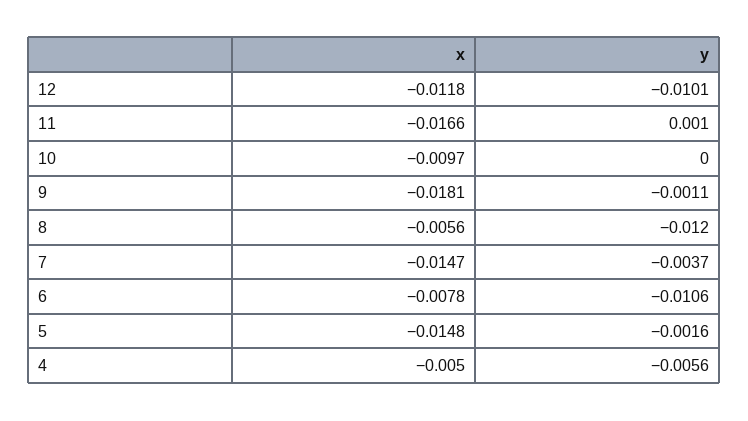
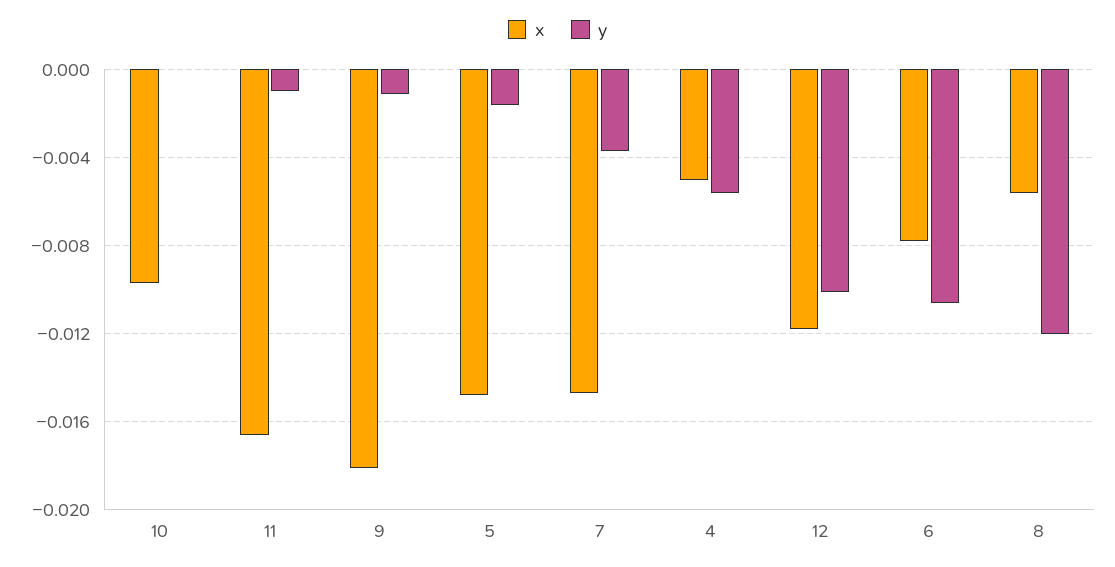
y, 11: 0.001 -> -0.001

